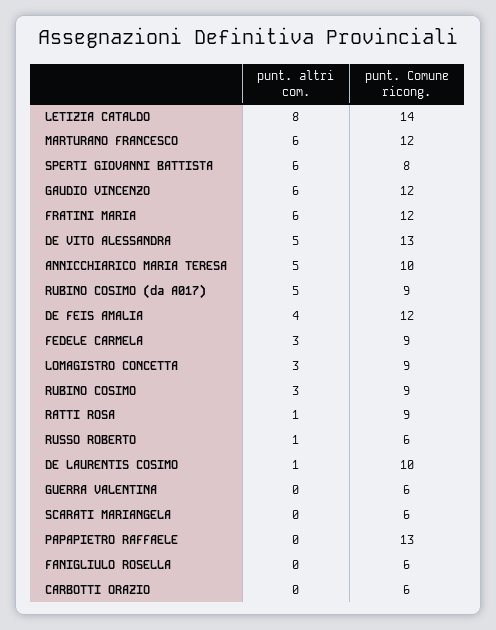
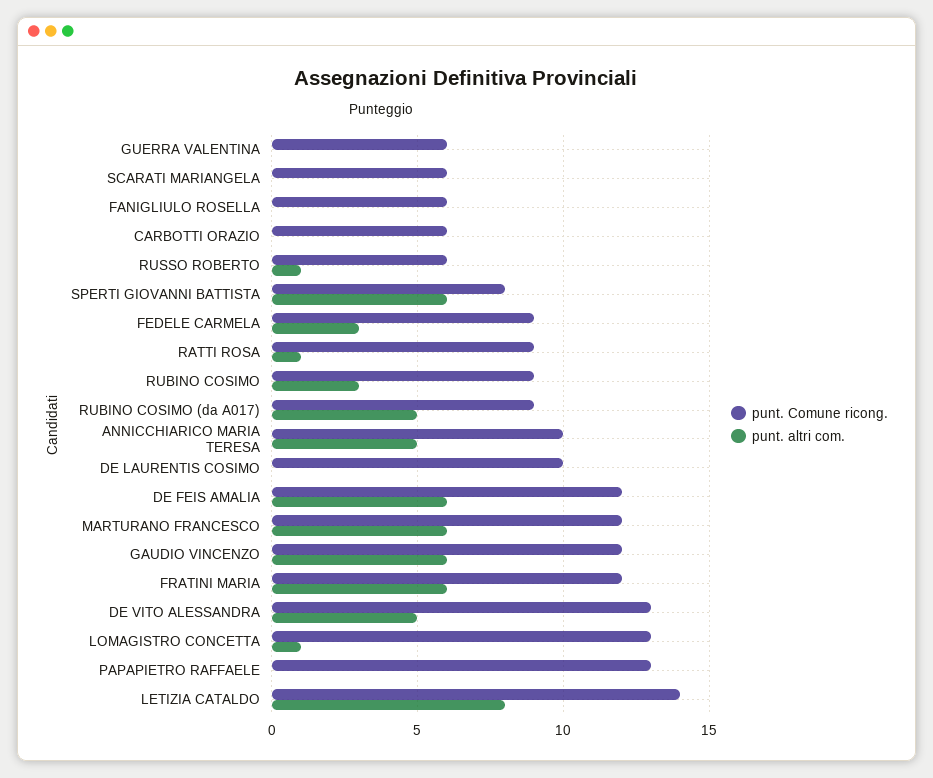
punt. altri com., DE FEIS AMALIA: 4 -> 6
punt. altri com., LOMAGISTRO CONCETTA: 3 -> 1
punt. Comune ricong., LOMAGISTRO CONCETTA: 9 -> 13
punt. altri com., DE LAURENTIS COSIMO: 1 -> 0

